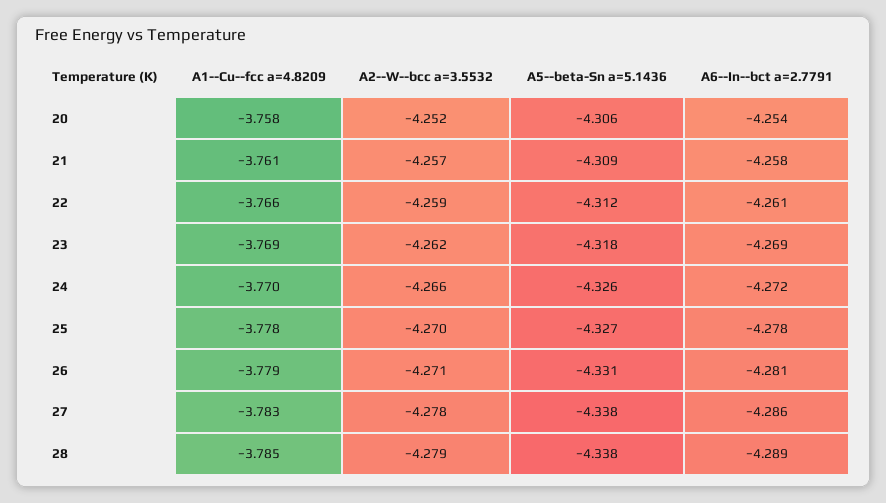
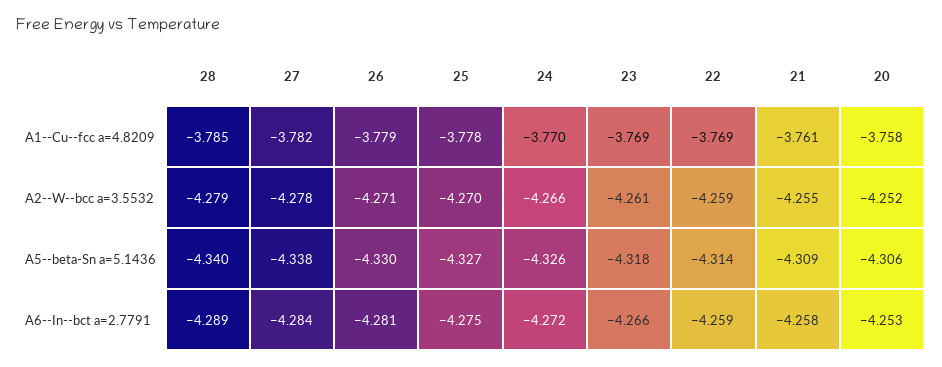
A6--In--bct a=2.7791, 20: -4.254 -> -4.253
A2--W--bcc a=3.5532, 21: -4.257 -> -4.255
A1--Cu--fcc a=4.8209, 22: -3.766 -> -3.769
A5--beta-Sn a=5.1436, 22: -4.312 -> -4.314
A6--In--bct a=2.7791, 22: -4.261 -> -4.259
A2--W--bcc a=3.5532, 23: -4.262 -> -4.261
A6--In--bct a=2.7791, 23: -4.269 -> -4.266
A6--In--bct a=2.7791, 25: -4.278 -> -4.275
A5--beta-Sn a=5.1436, 26: -4.331 -> -4.33
A1--Cu--fcc a=4.8209, 27: -3.783 -> -3.782
A6--In--bct a=2.7791, 27: -4.286 -> -4.284
A5--beta-Sn a=5.1436, 28: -4.338 -> -4.34

